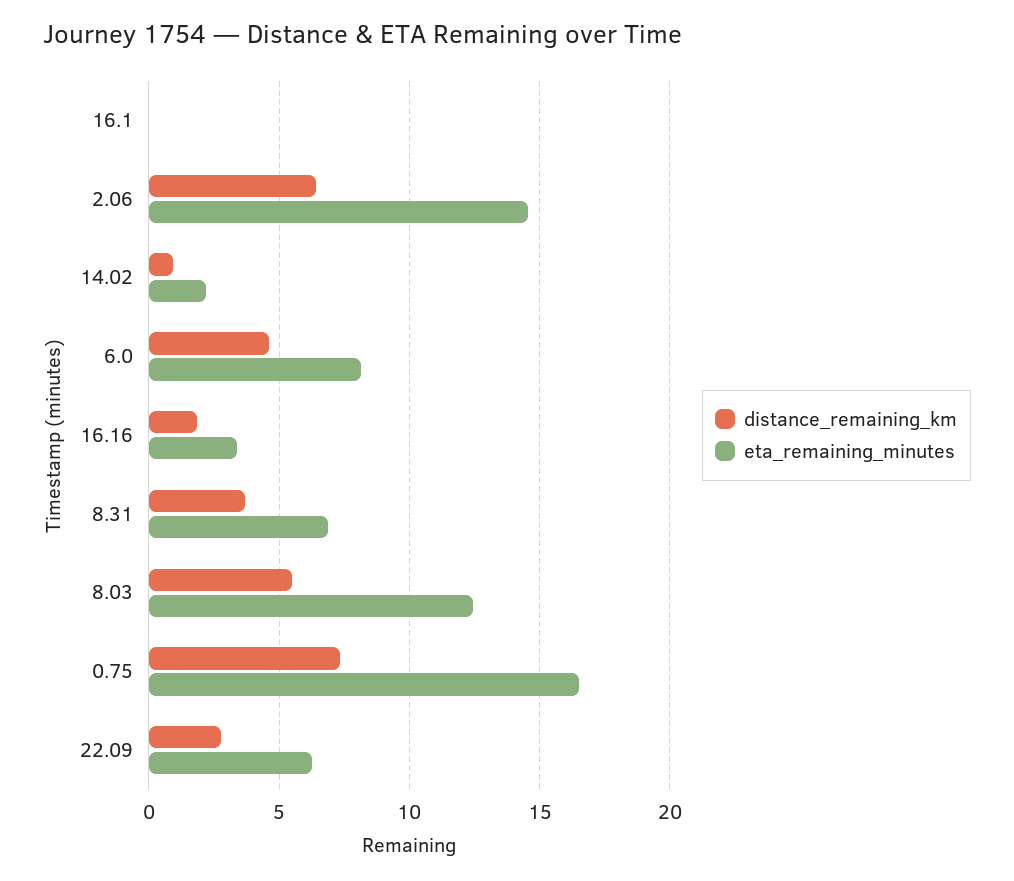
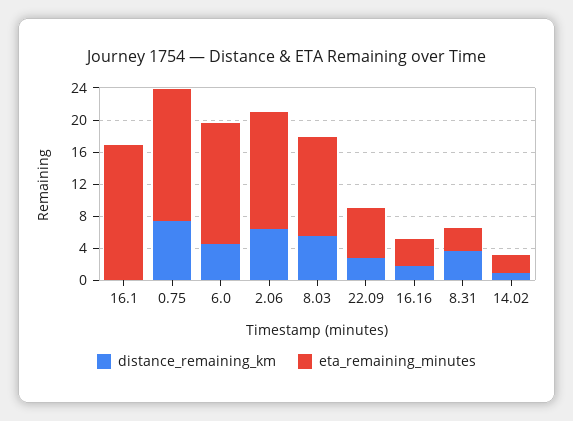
eta_remaining_minutes, 16.1: 0 -> 17
eta_remaining_minutes, 6.0: 8 -> 15
eta_remaining_minutes, 8.31: 7 -> 3

